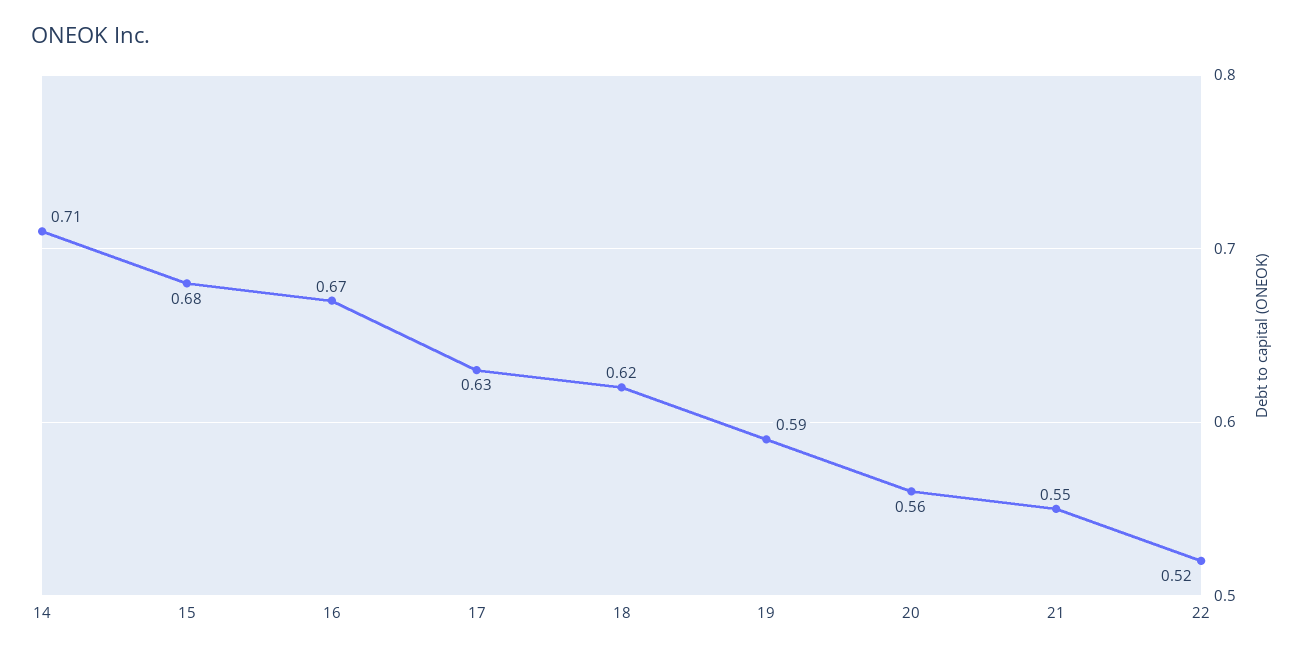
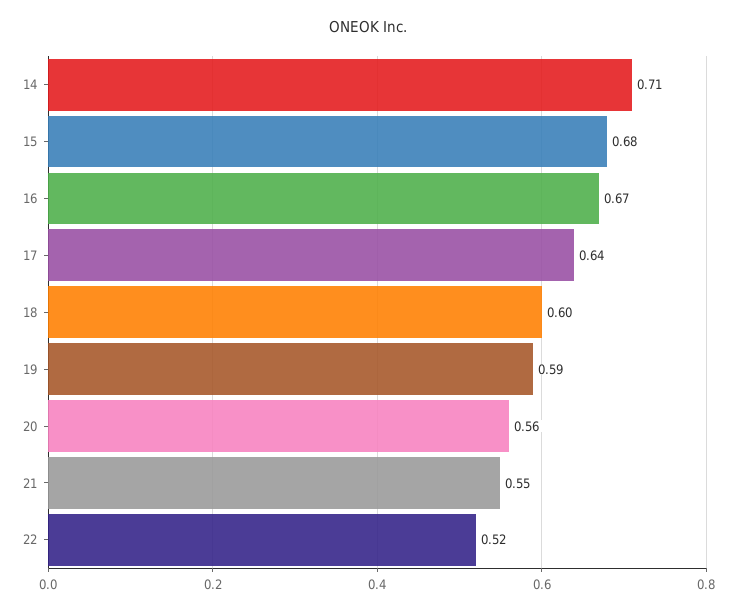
17: 0.63 -> 0.64
18: 0.62 -> 0.6

